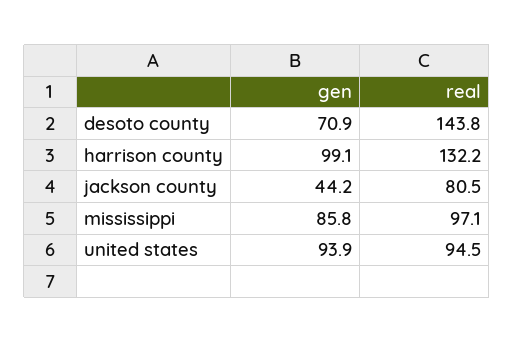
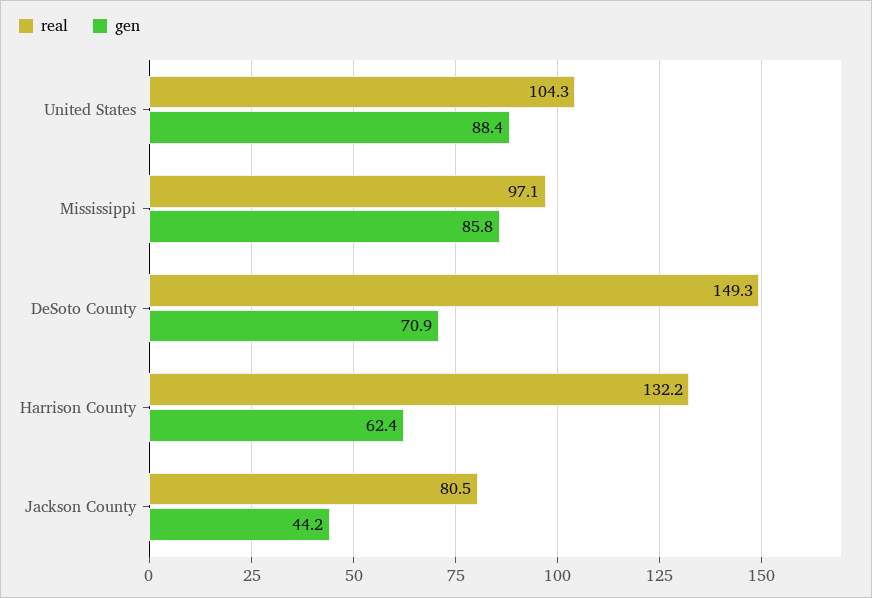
real, desoto county: 143.8 -> 149.3
gen, harrison county: 99.1 -> 62.4
gen, united states: 93.9 -> 88.4
real, united states: 94.5 -> 104.3

